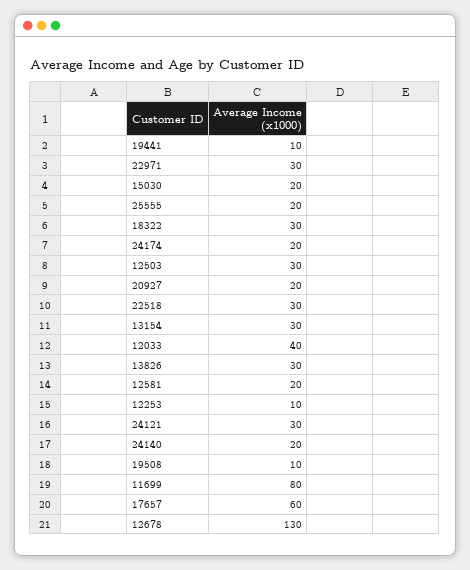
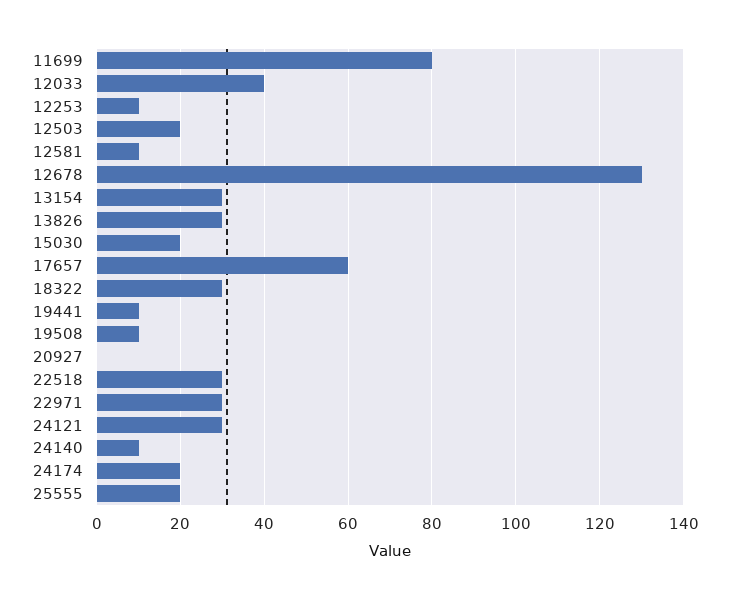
12503: 30 -> 20
20927: 20 -> 0
12581: 20 -> 10
24140: 20 -> 10

